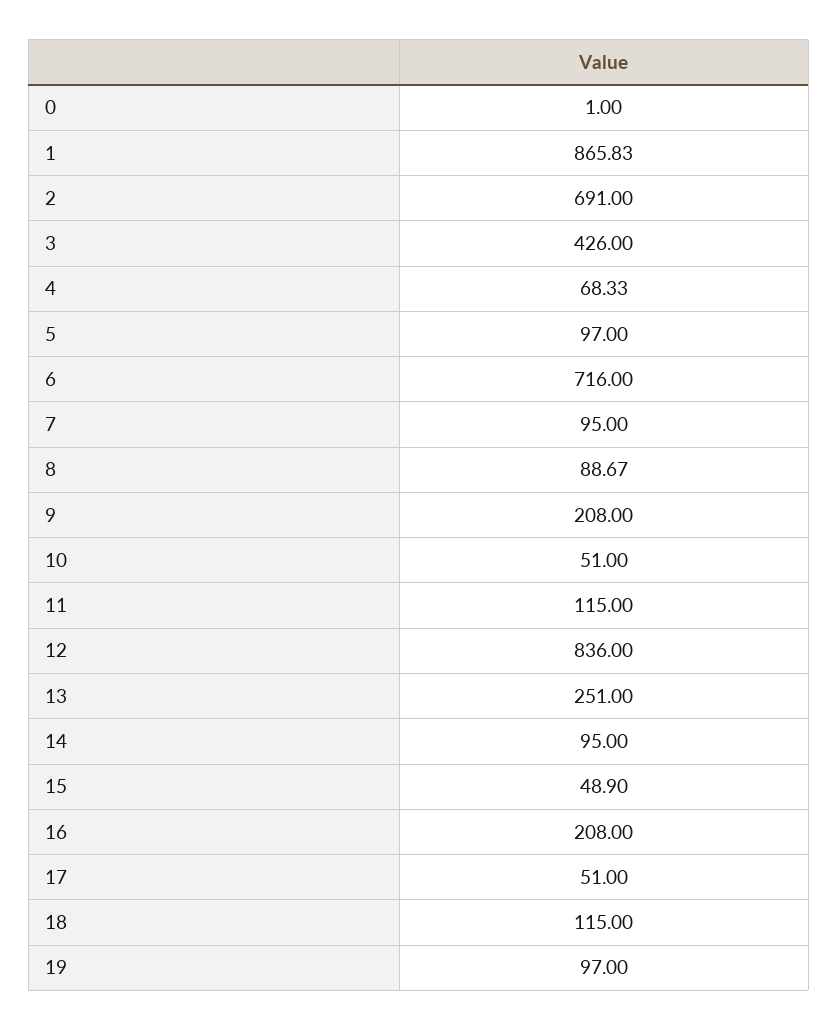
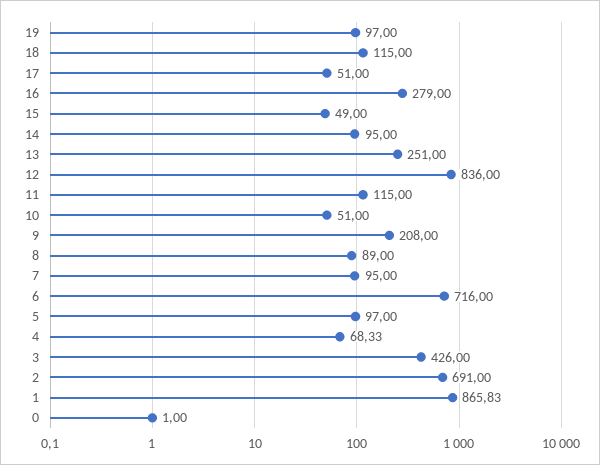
8: 88.67 -> 89
15: 48.9 -> 49
16: 208 -> 279

